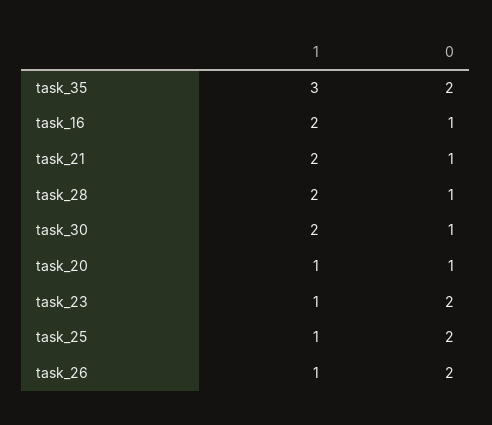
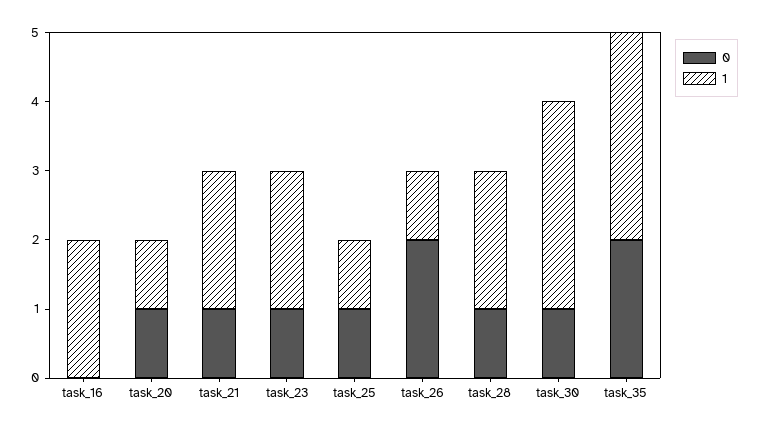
0, task_16: 1 -> 0
1, task_30: 2 -> 3
1, task_23: 1 -> 2
0, task_23: 2 -> 1
0, task_25: 2 -> 1

